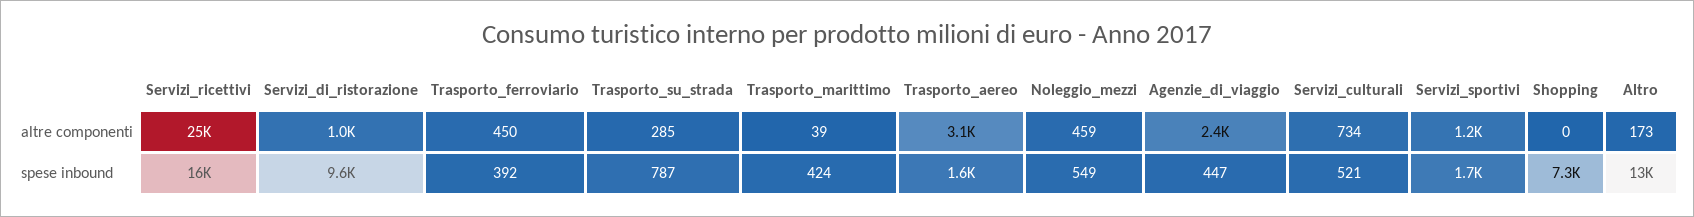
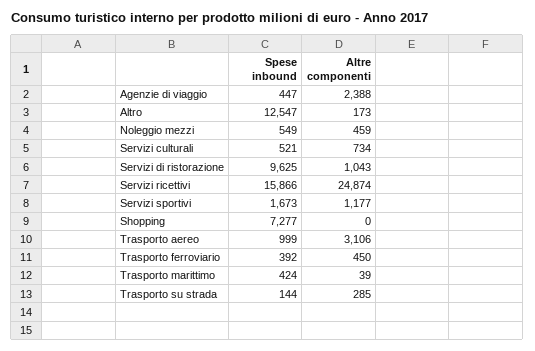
Trasporto_su_strada, spese inbound: 787 -> 144
Trasporto_aereo, spese inbound: 1600 -> 999

